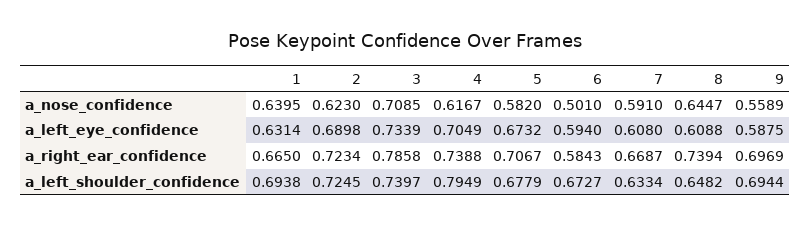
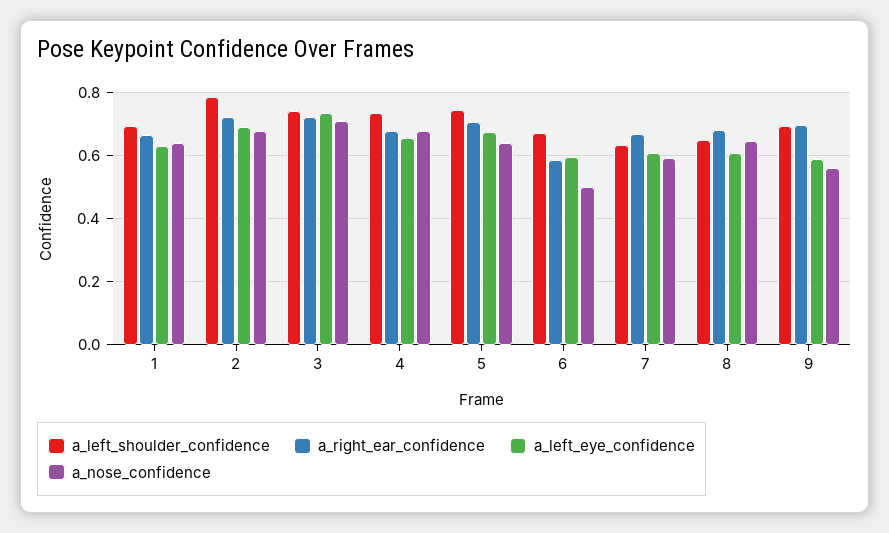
a_nose_confidence, 2: 0.623 -> 0.68
a_nose_confidence, 4: 0.6167 -> 0.68
a_nose_confidence, 5: 0.582 -> 0.64
a_left_eye_confidence, 4: 0.7049 -> 0.66
a_right_ear_confidence, 3: 0.7858 -> 0.72
a_right_ear_confidence, 4: 0.7388 -> 0.68
a_right_ear_confidence, 8: 0.7394 -> 0.68
a_left_shoulder_confidence, 2: 0.7245 -> 0.78
a_left_shoulder_confidence, 4: 0.7949 -> 0.74
a_left_shoulder_confidence, 5: 0.6779 -> 0.74

